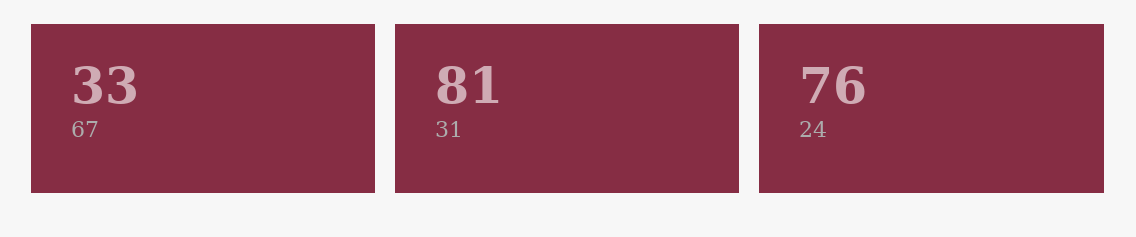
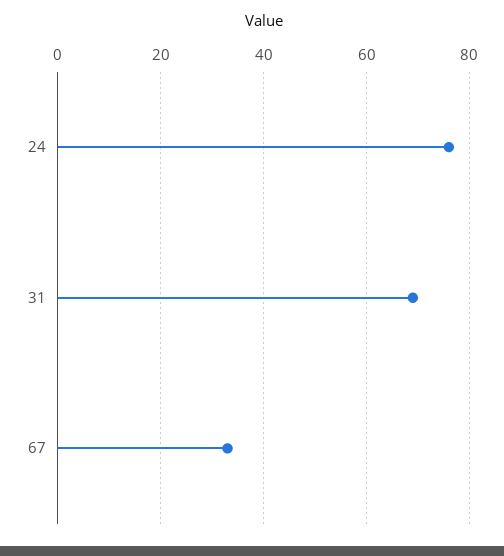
31: 81 -> 70

